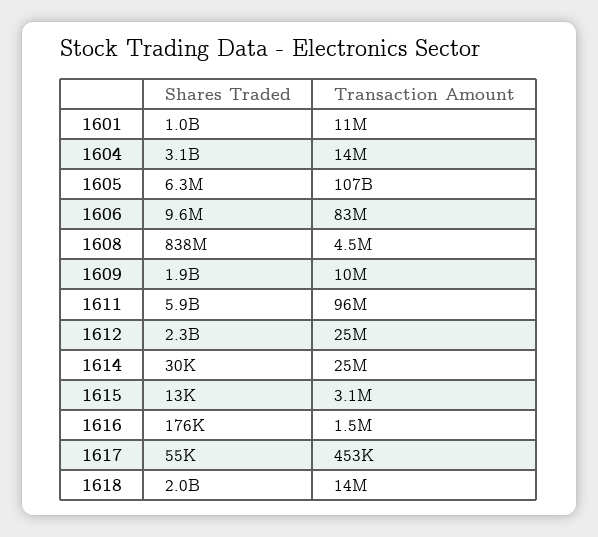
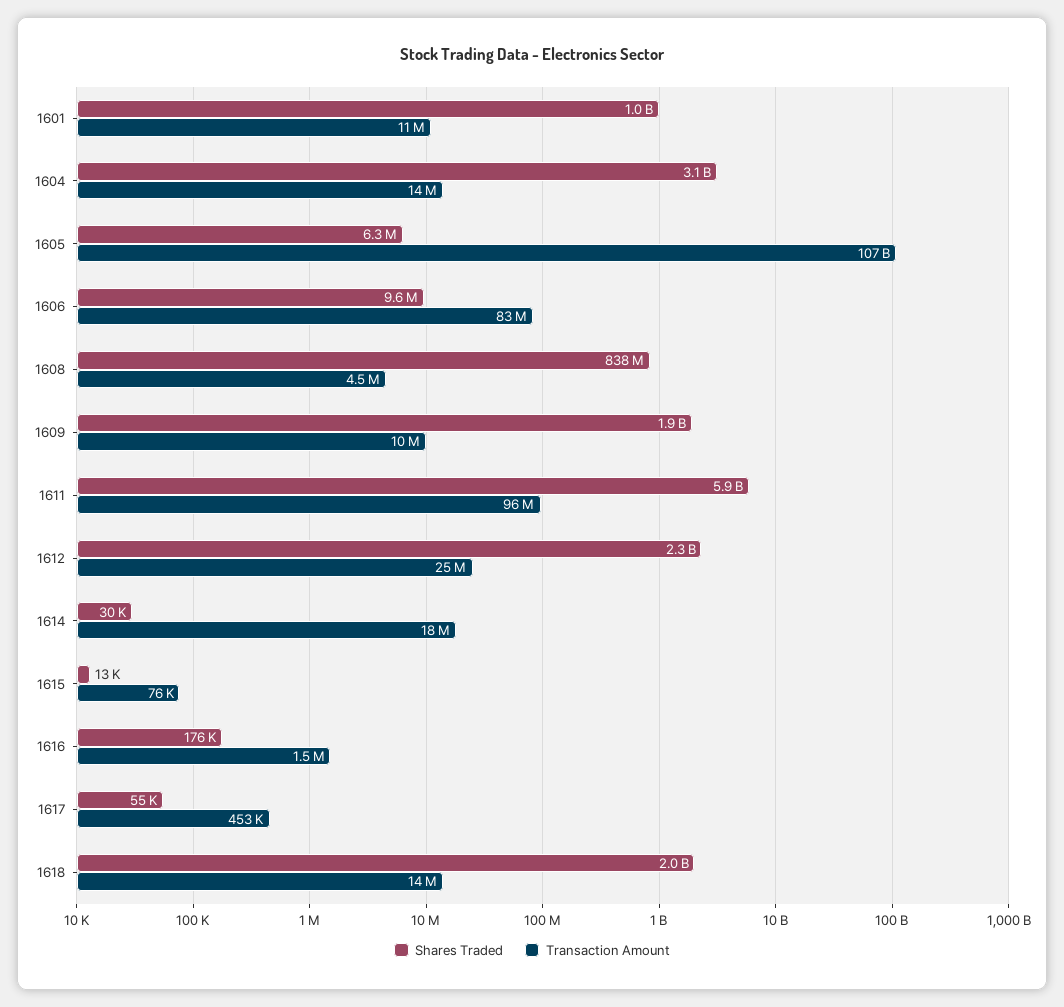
Transaction Amount, 1614: 25000000 -> 18000000
Transaction Amount, 1615: 3100000 -> 76000

